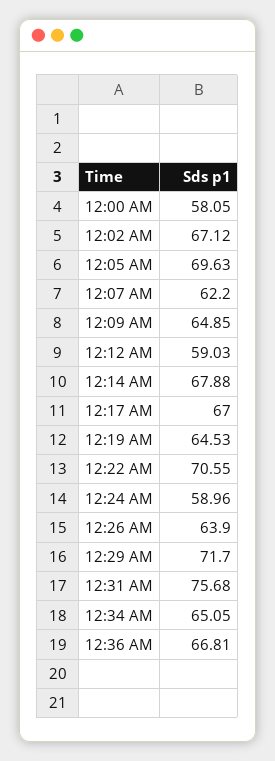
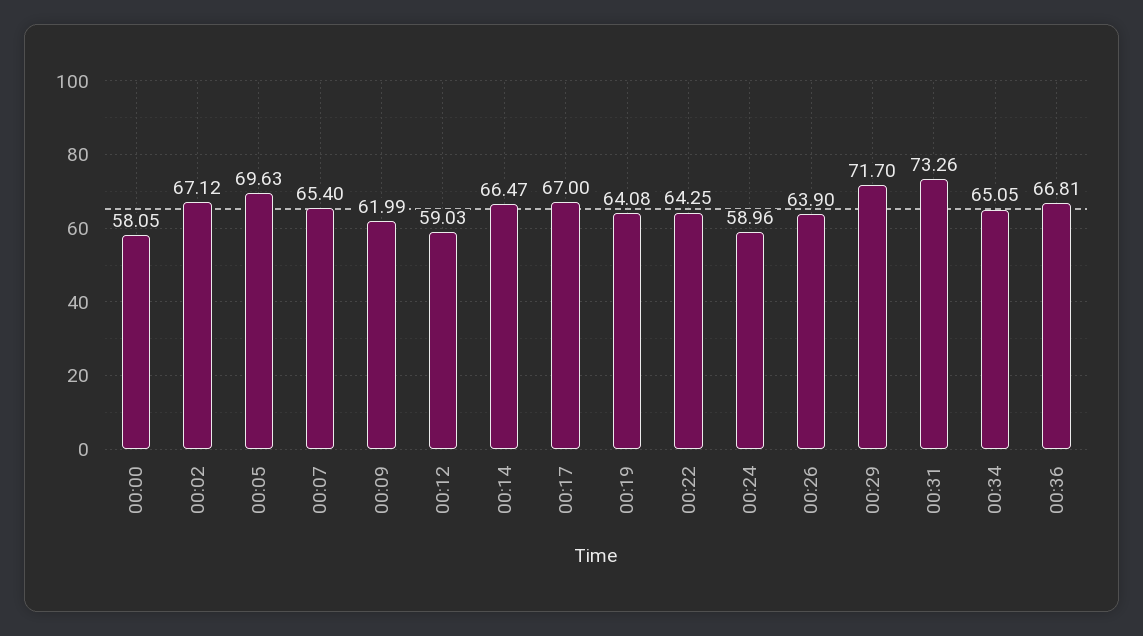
12:07 AM: 62.2 -> 65.4
12:09 AM: 64.85 -> 61.99
12:14 AM: 67.88 -> 66.47
12:19 AM: 64.53 -> 64.08
12:22 AM: 70.55 -> 64.25
12:31 AM: 75.68 -> 73.26

